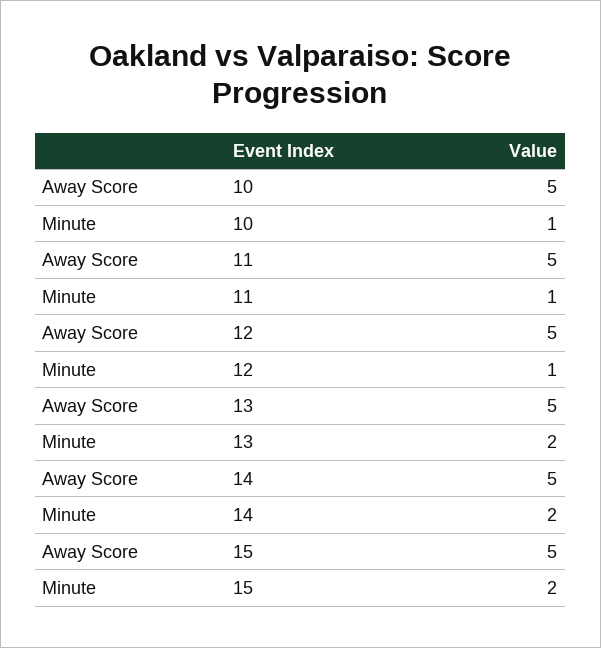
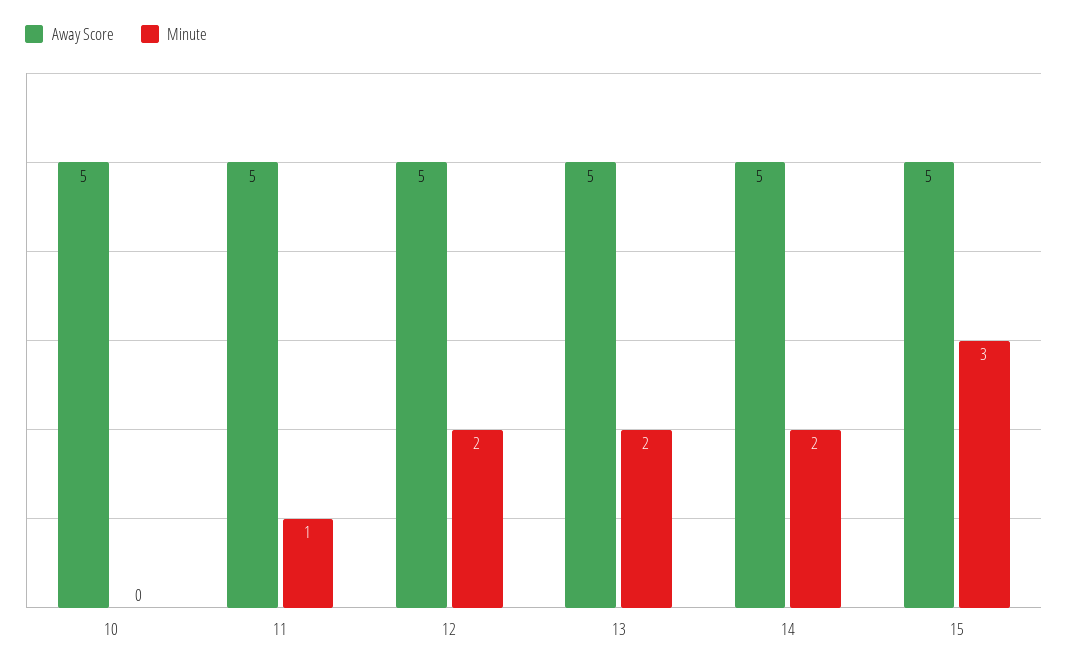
Minute, 10: 1 -> 0
Minute, 12: 1 -> 2
Minute, 15: 2 -> 3

